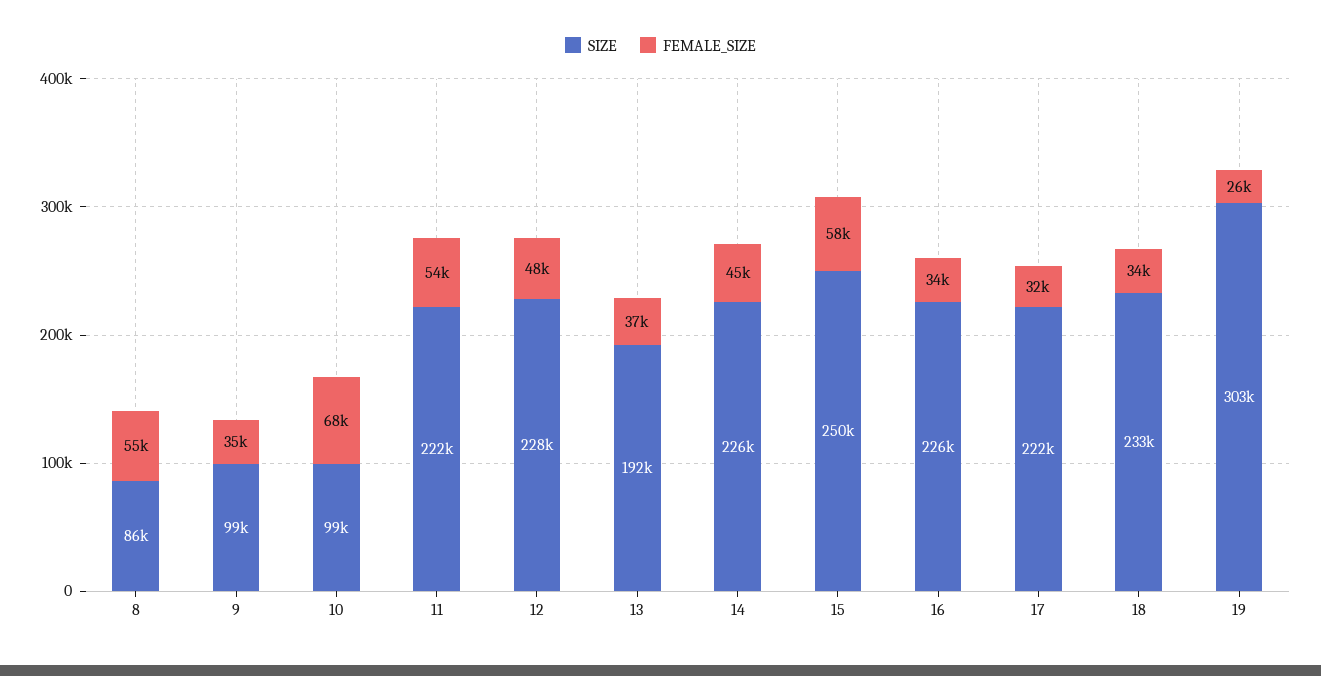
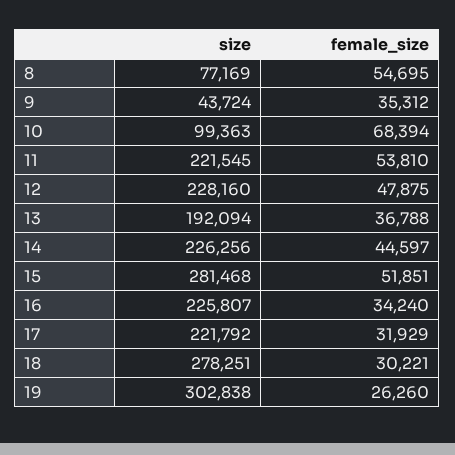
SIZE, 8: 86000 -> 77169
SIZE, 9: 99000 -> 43724
SIZE, 15: 250000 -> 281468
FEMALE_SIZE, 15: 58000 -> 51851
SIZE, 18: 233000 -> 278251
FEMALE_SIZE, 18: 34000 -> 30221

